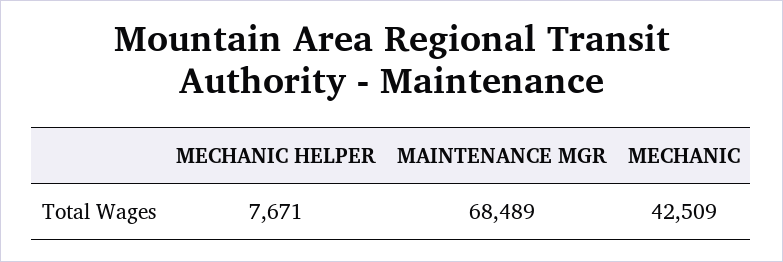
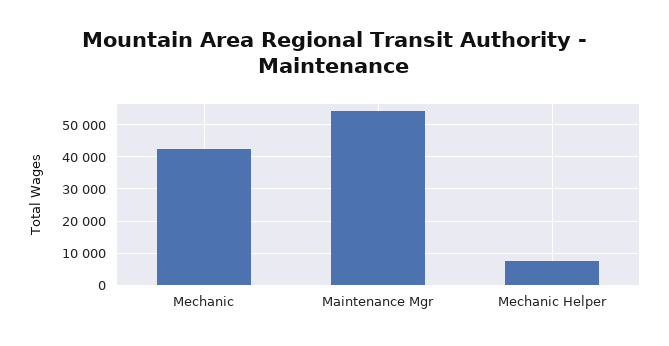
MAINTENANCE MGR: 68489 -> 54000

